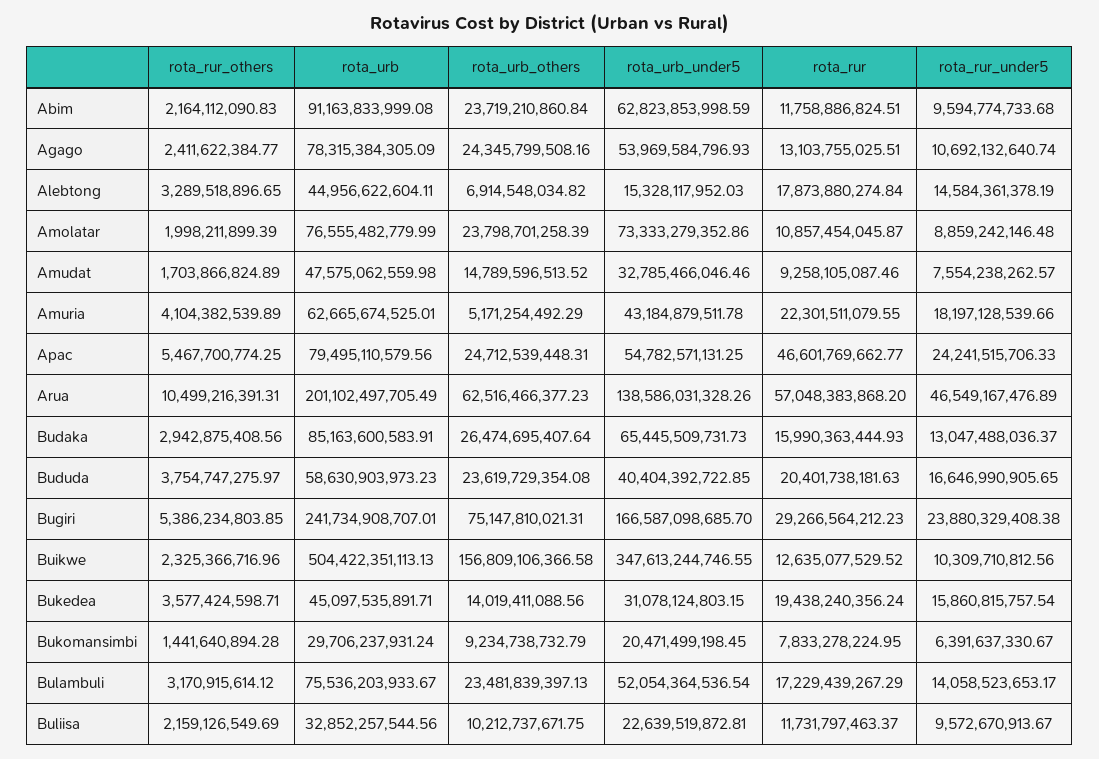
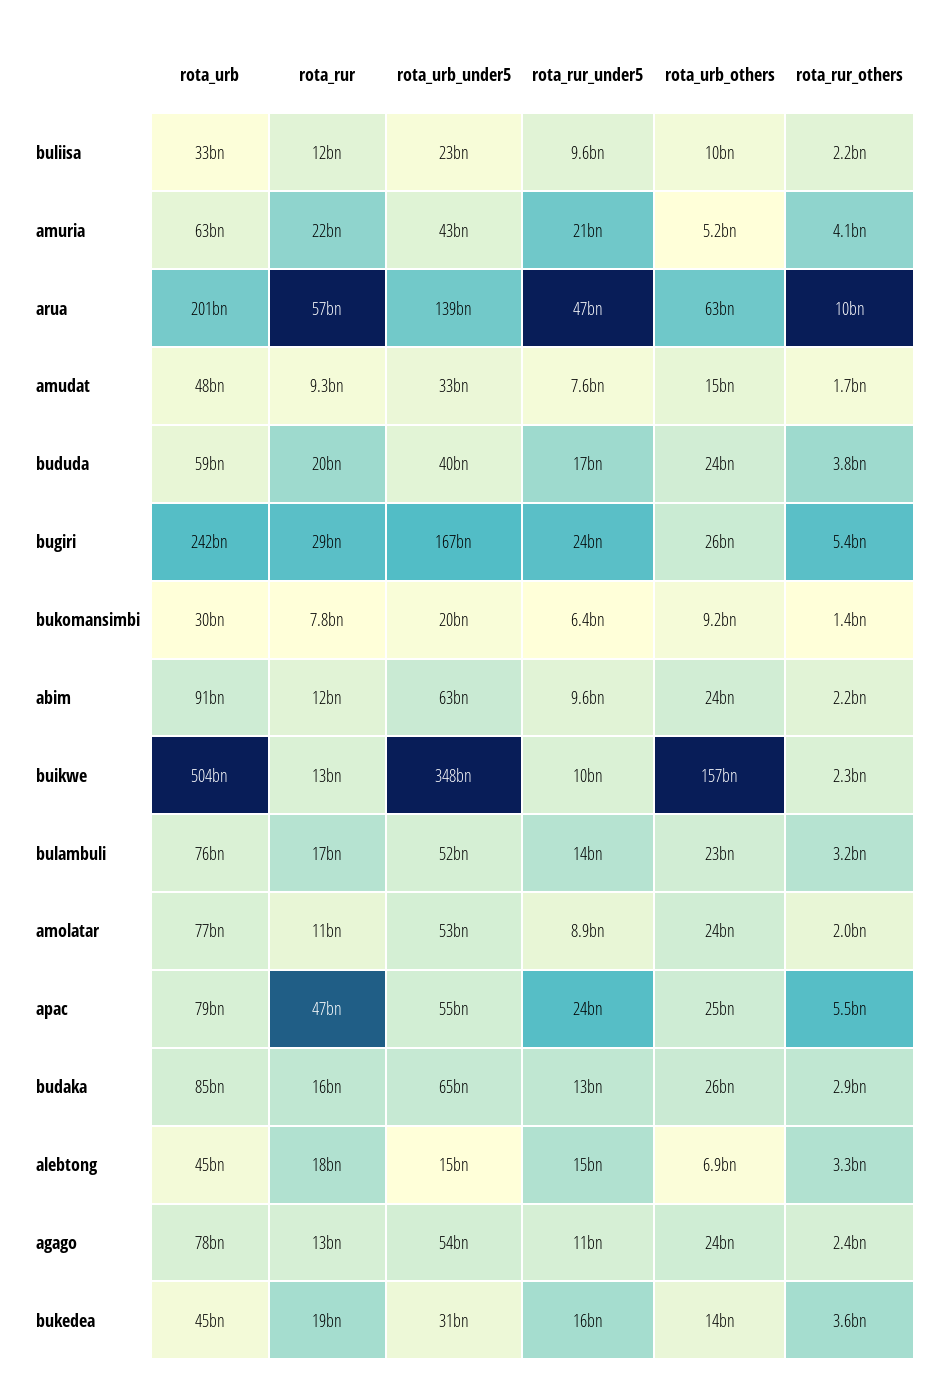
rota_urb_under5, Amolatar: 73333279352.86 -> 53000000000
rota_rur_under5, Amuria: 18197128539.66 -> 21000000000
rota_urb_others, Bugiri: 75147810021.31 -> 26000000000

